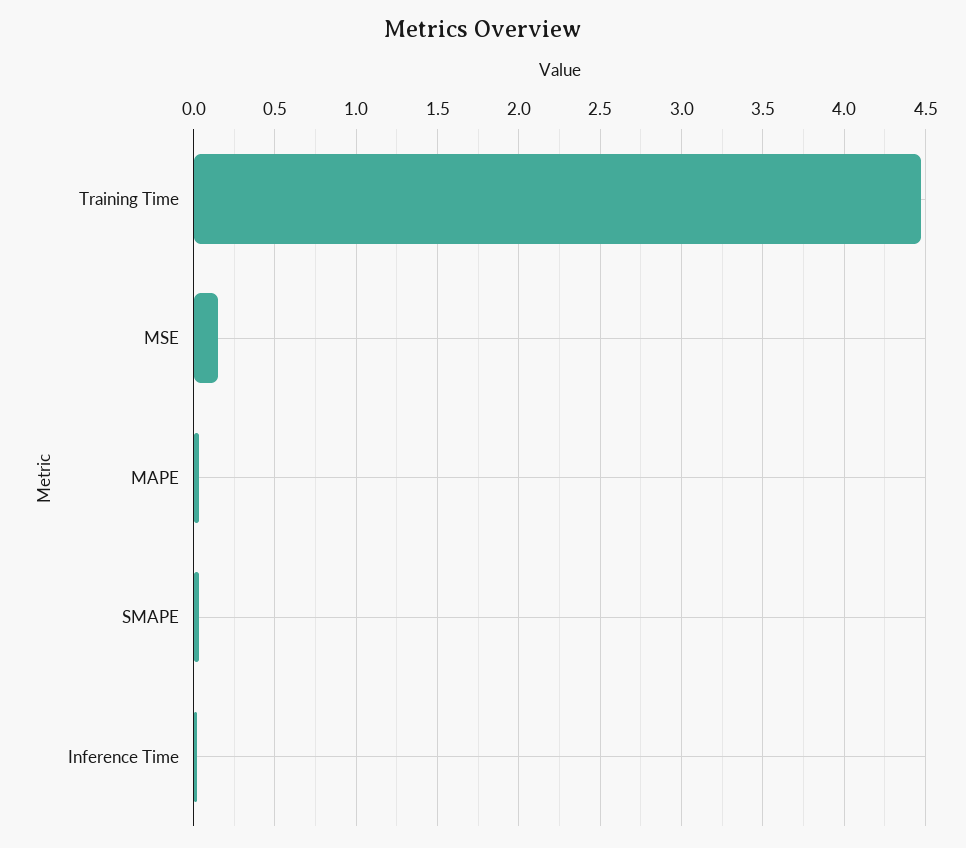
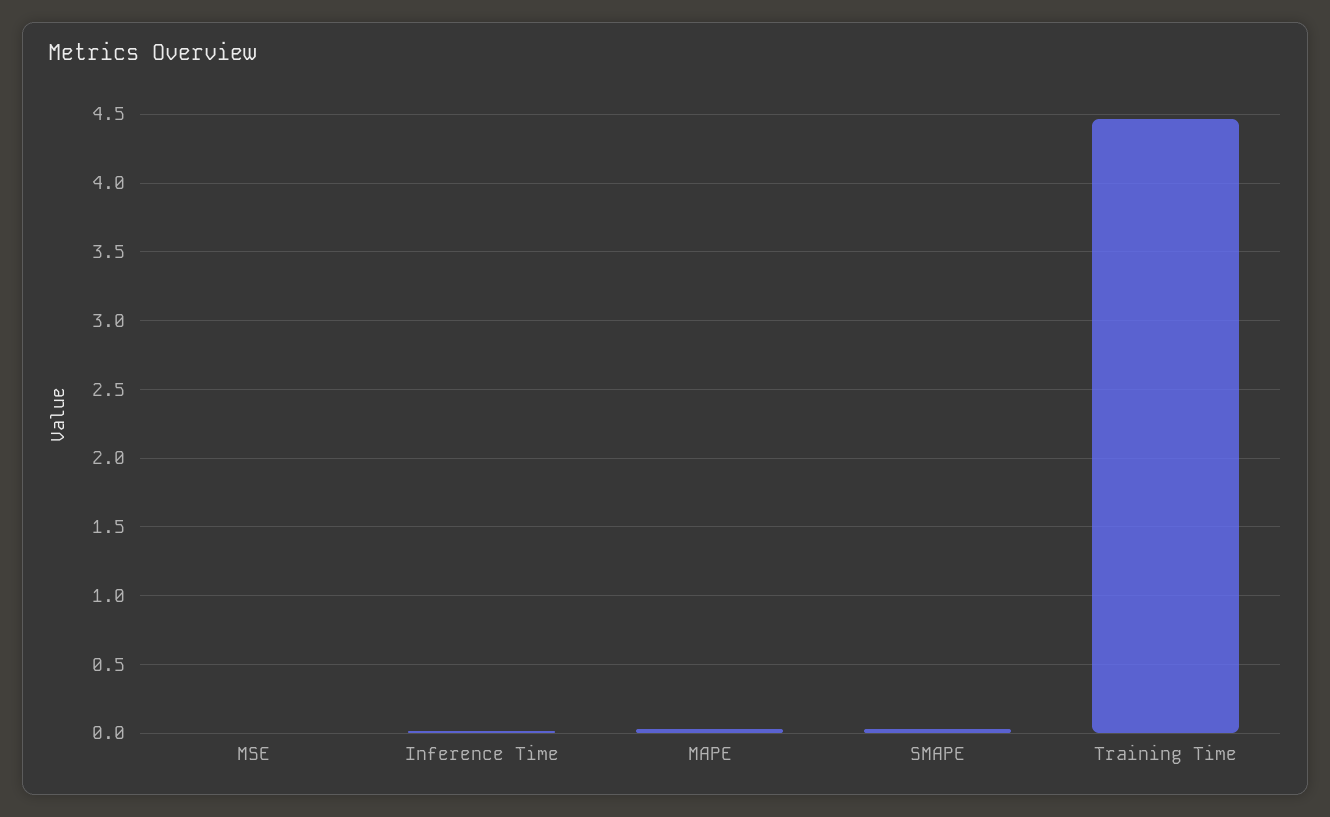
MSE: 0.15 -> 0

